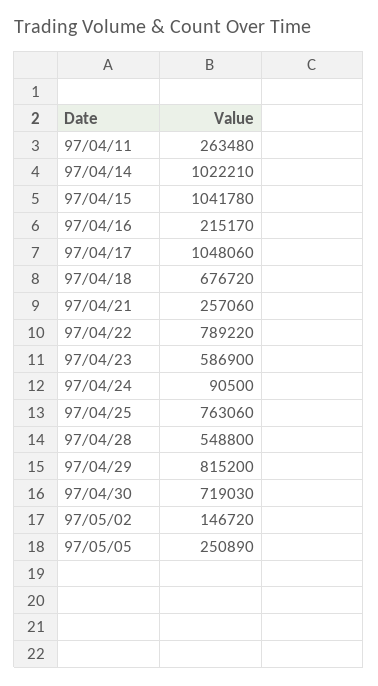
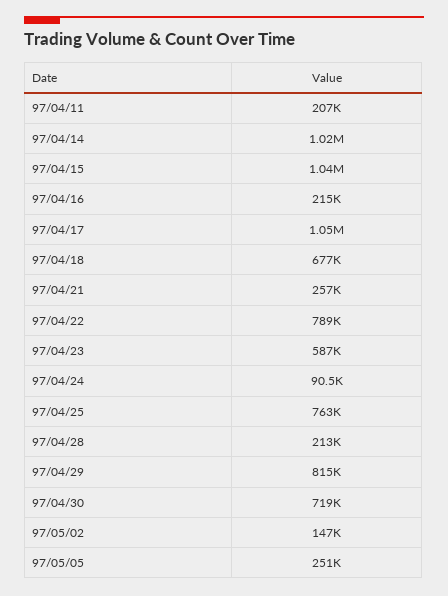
97/04/11: 263480 -> 207000
97/04/28: 548800 -> 213000

